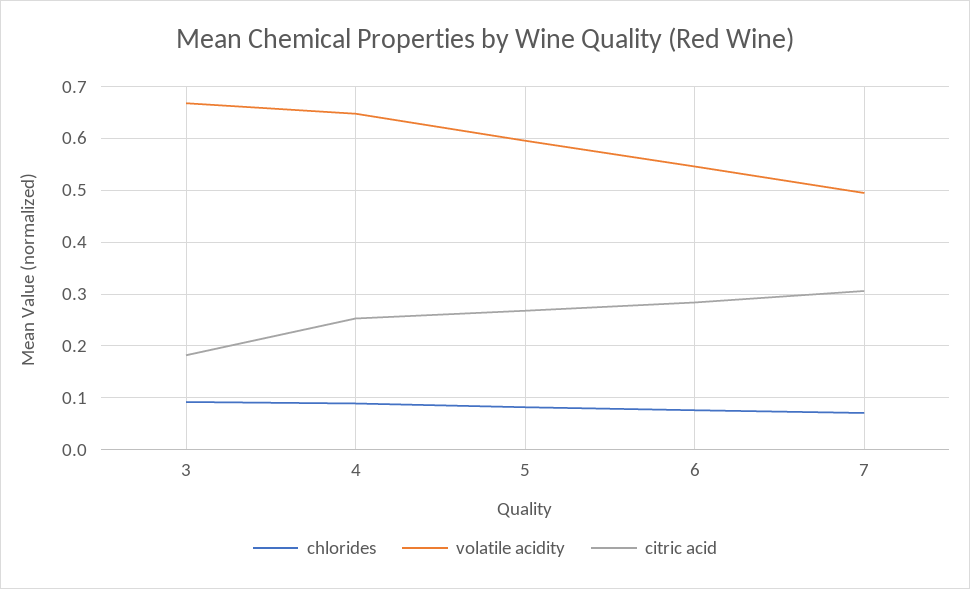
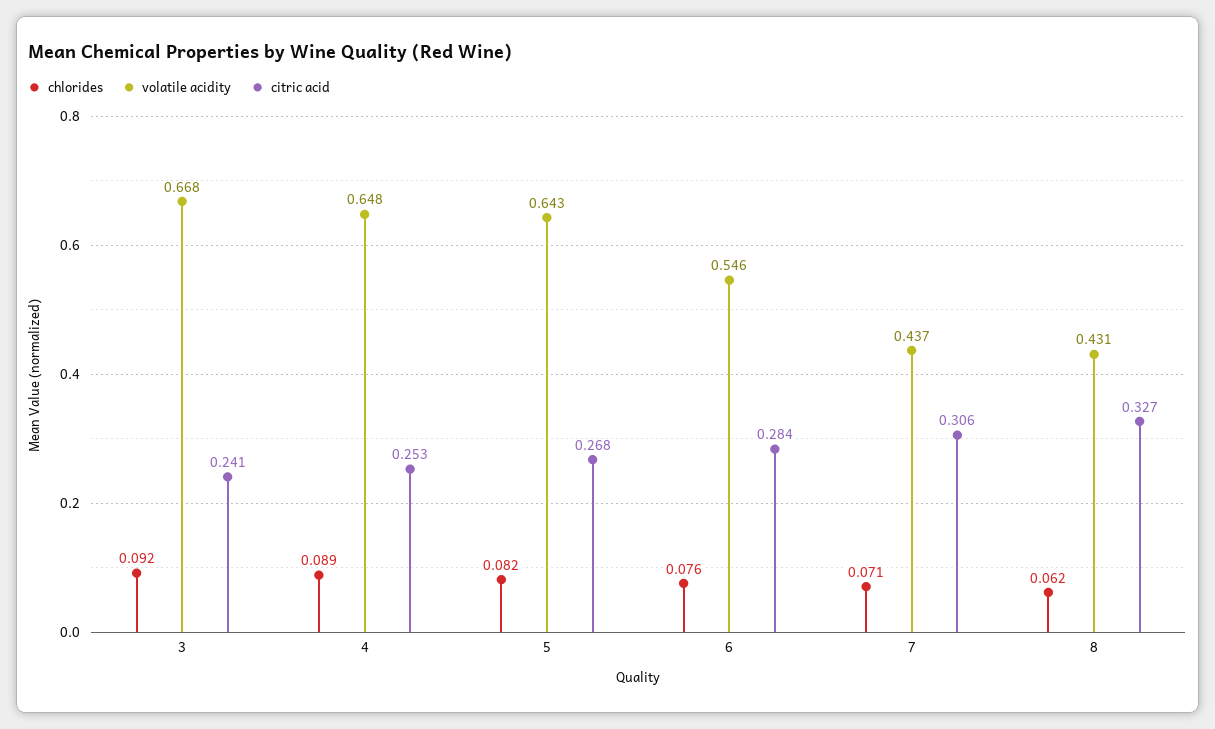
citric acid, 3: 0.18 -> 0.241
volatile acidity, 5: 0.6 -> 0.643
volatile acidity, 7: 0.5 -> 0.437
chlorides, 8: none -> 0.062
volatile acidity, 8: none -> 0.431
citric acid, 8: none -> 0.327

